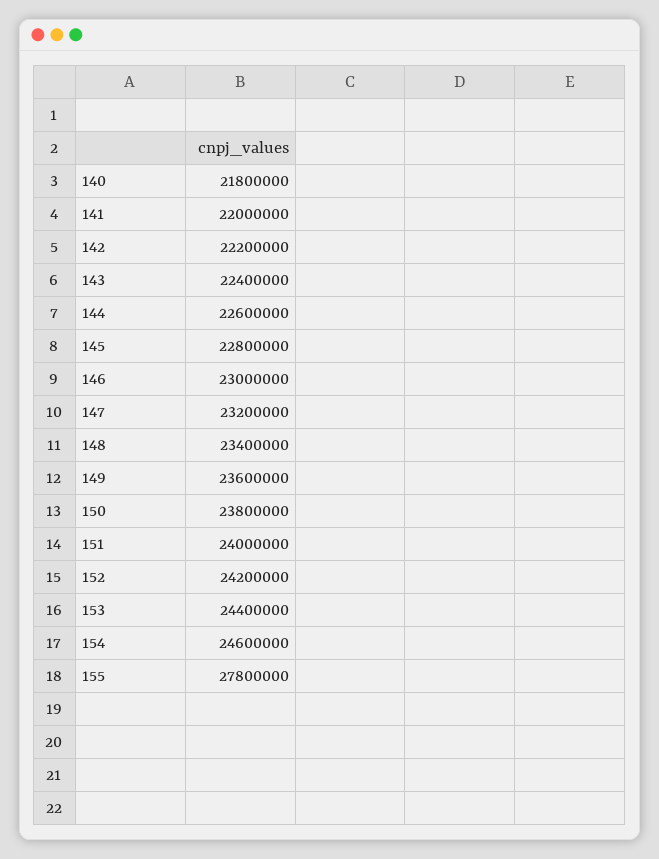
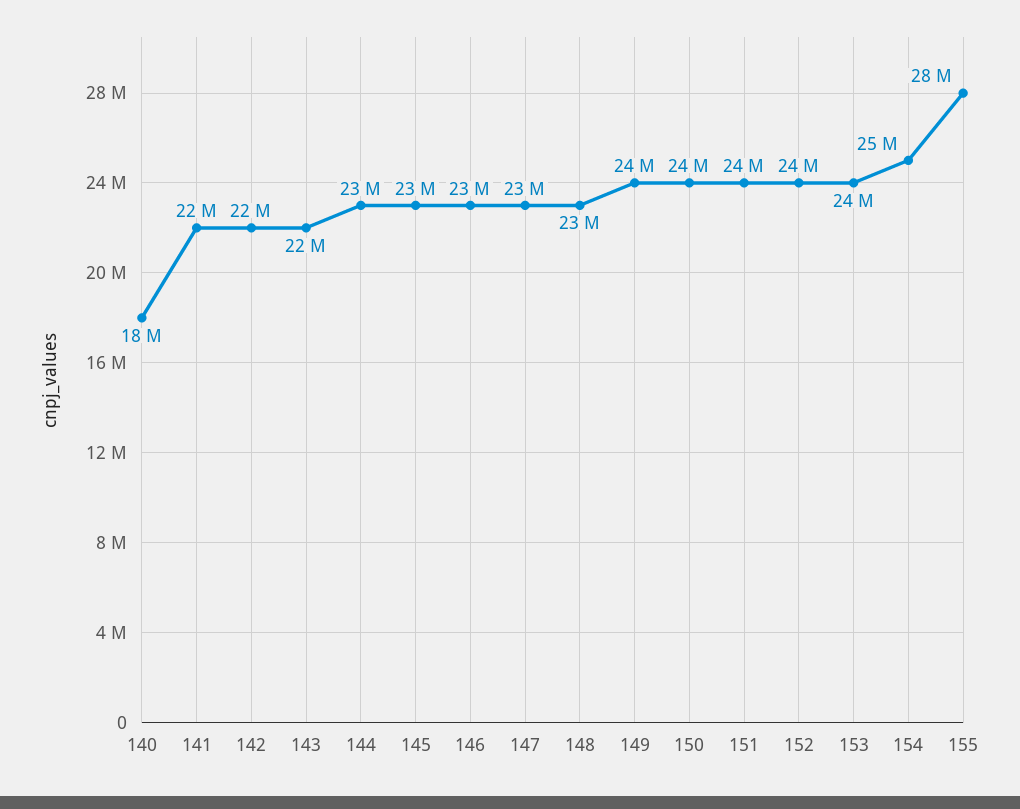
140: 21800000 -> 18000000

